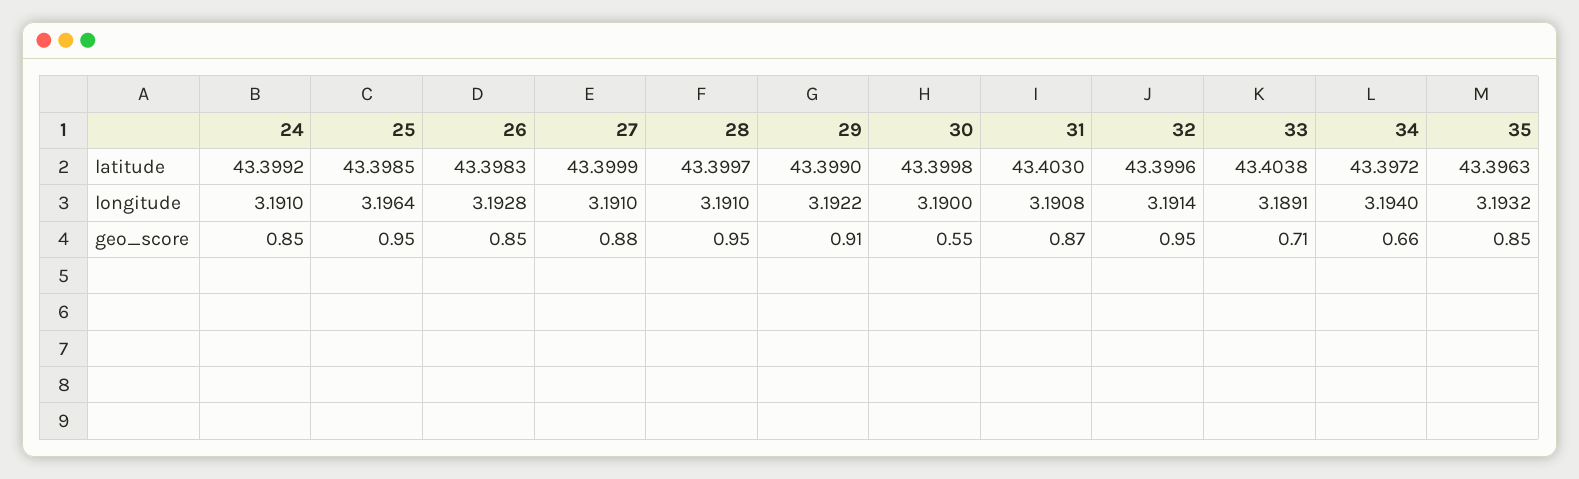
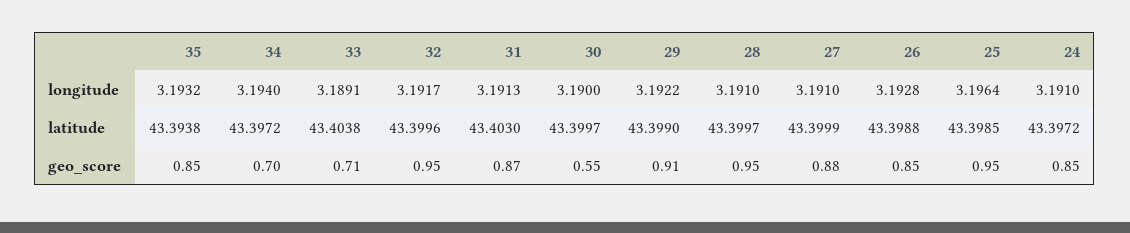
24, latitude: 43.3992 -> 43.3972
26, latitude: 43.3983 -> 43.3988
30, latitude: 43.3998 -> 43.3997
35, latitude: 43.3963 -> 43.3938
31, longitude: 3.1908 -> 3.1913
32, longitude: 3.1914 -> 3.1917
34, geo_score: 0.66 -> 0.7

